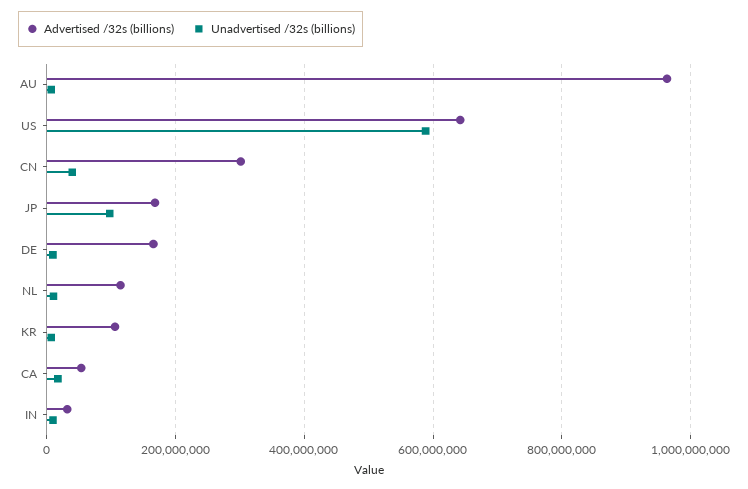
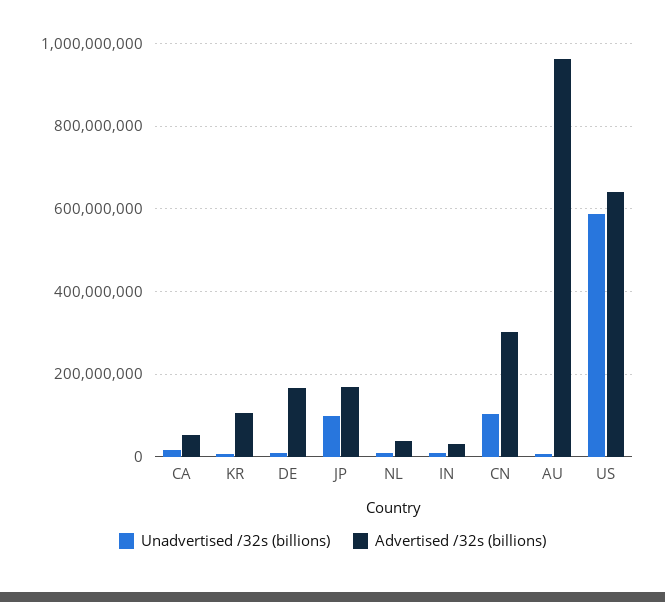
Unadvertised /32s (billions), CN: 40000000 -> 100000000
Advertised /32s (billions), NL: 120000000 -> 40000000

